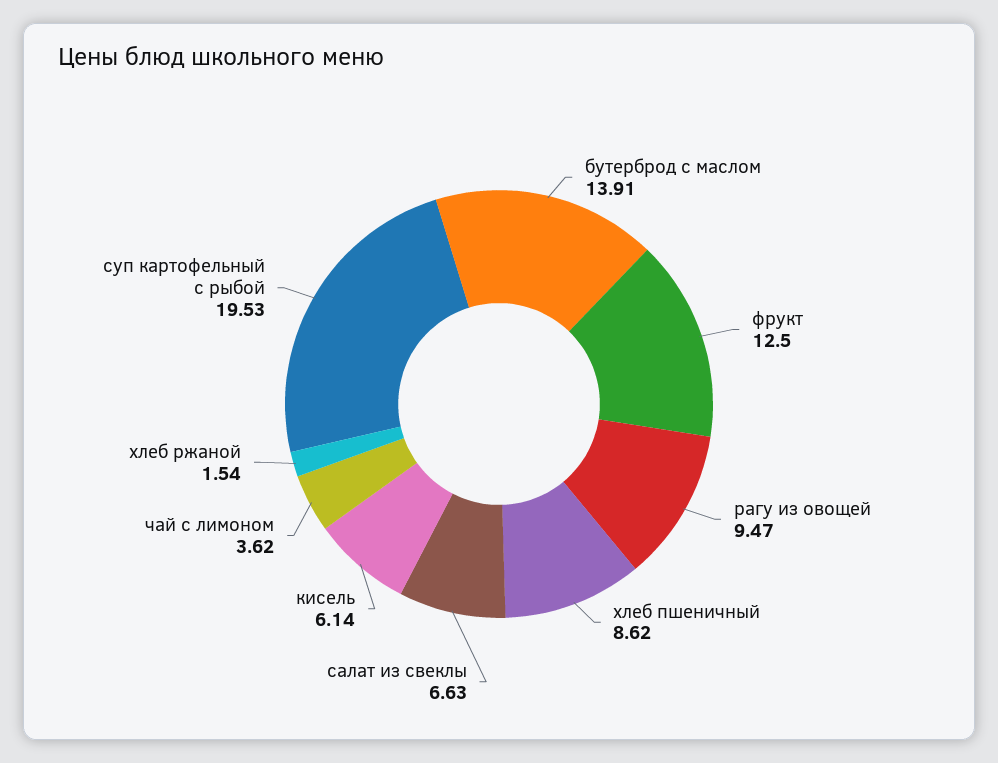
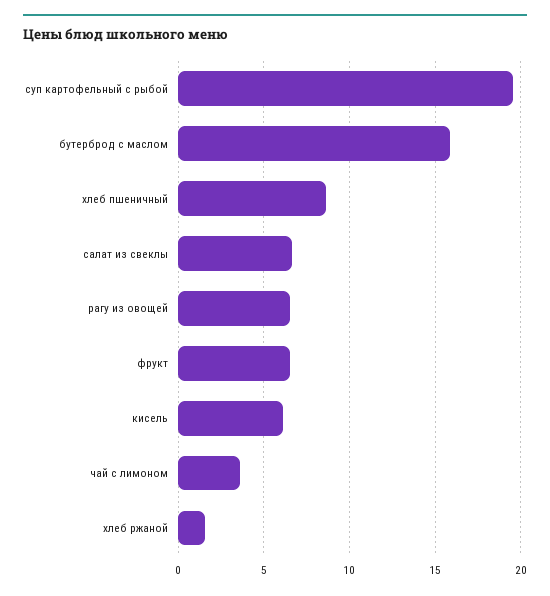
бутерброд с маслом: 13.91 -> 16
фрукт: 12.5 -> 6.5
рагу из овощей: 9.47 -> 6.5

